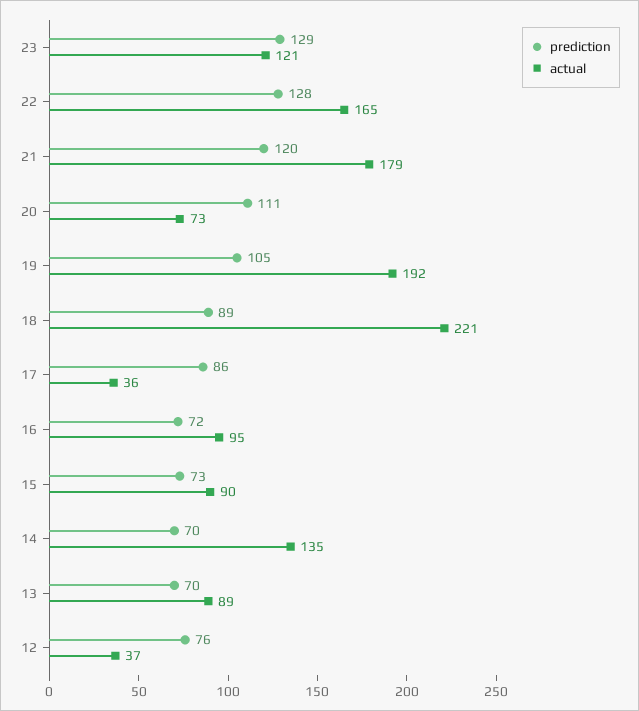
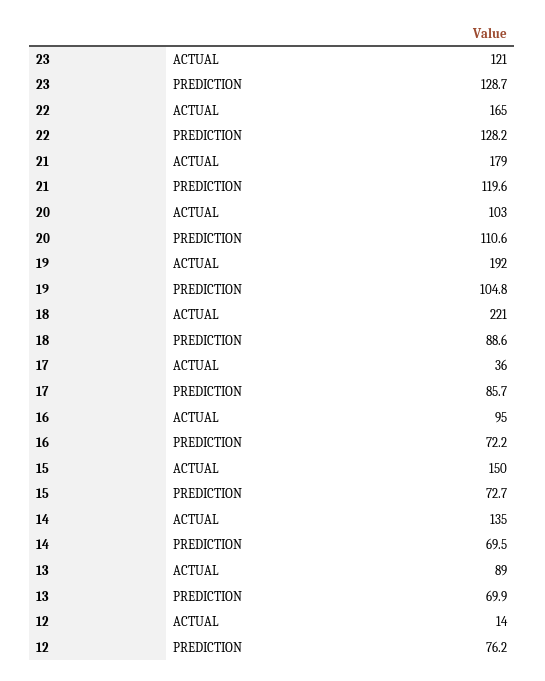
actual, 20: 73 -> 103
actual, 15: 90 -> 150
actual, 12: 37 -> 14

